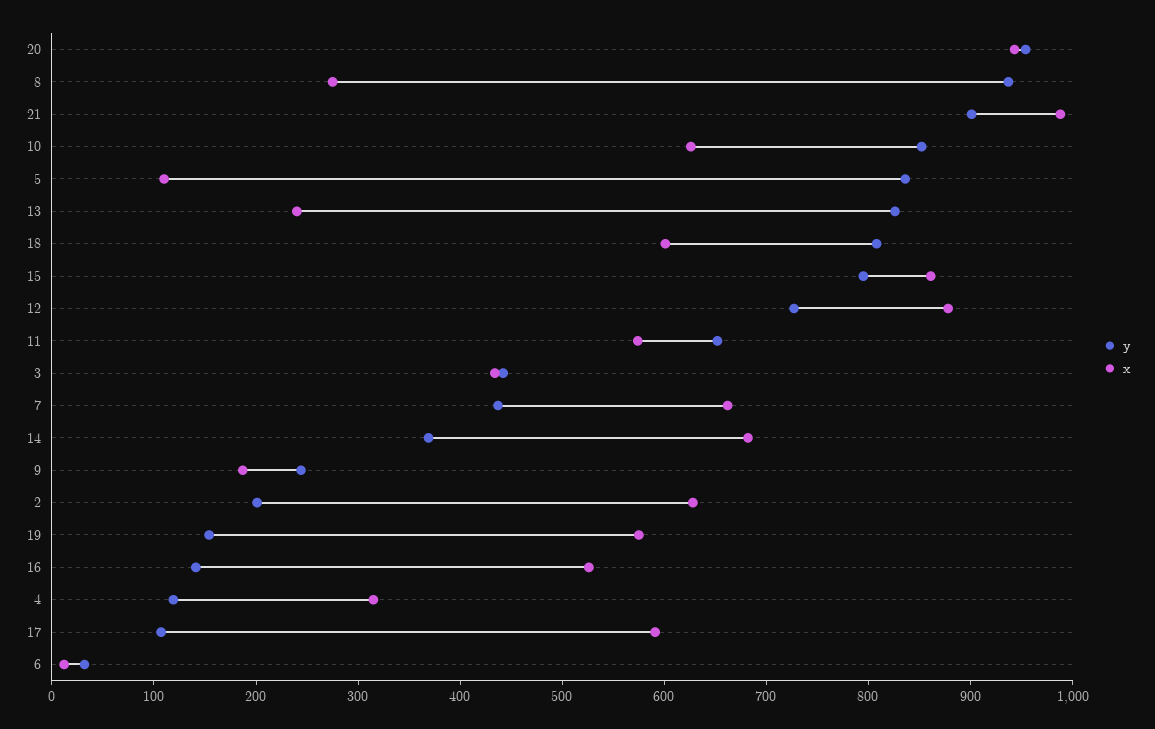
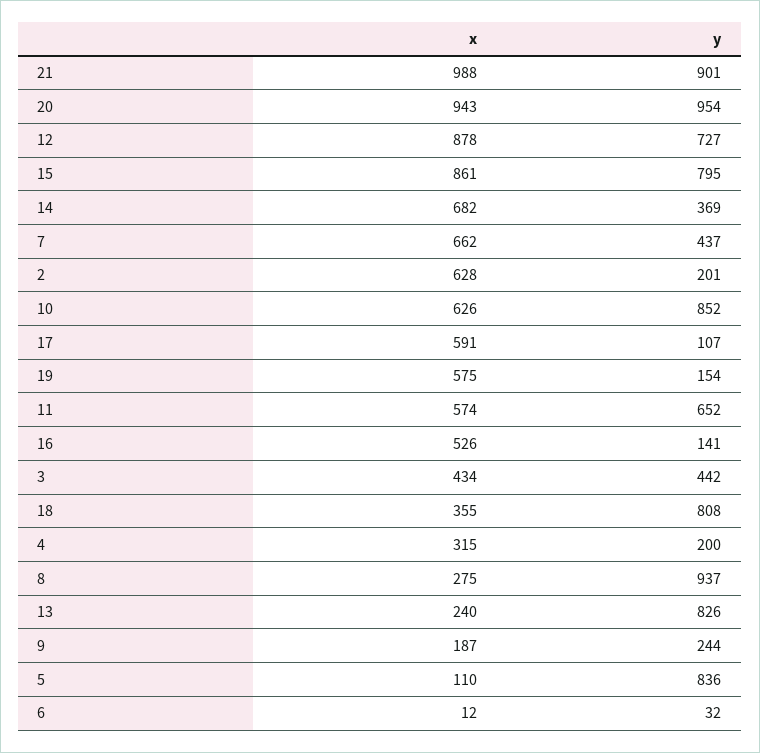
x, 18: 600 -> 355
y, 4: 120 -> 200

